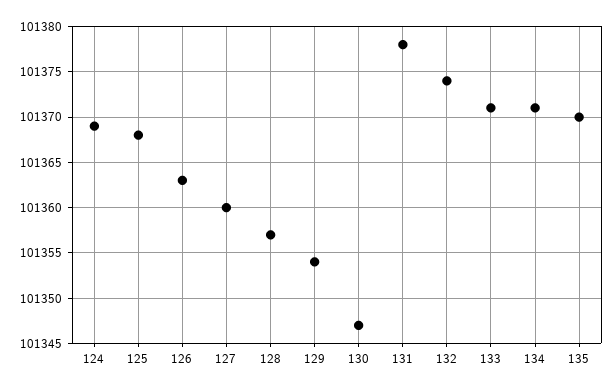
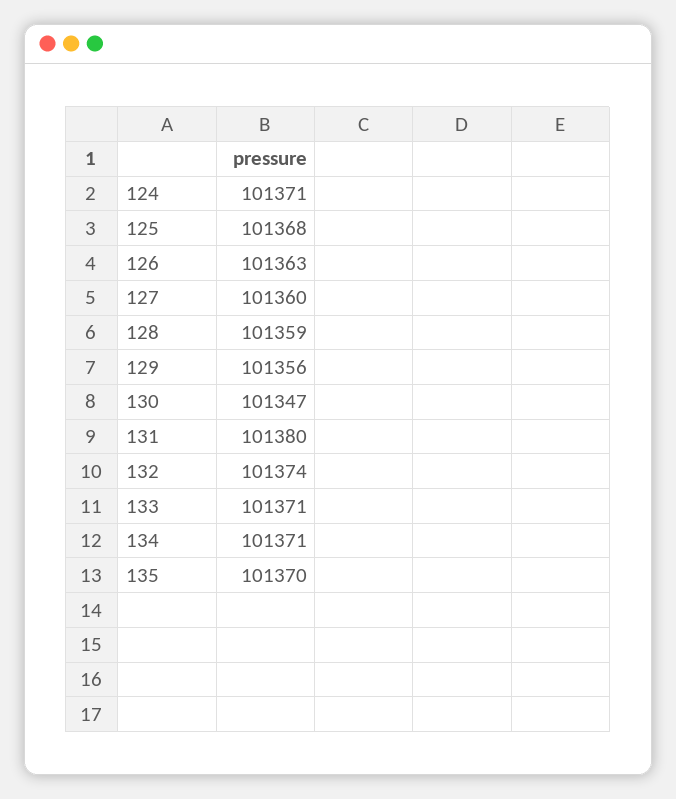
124: 101369 -> 101371
128: 101357 -> 101359
129: 101354 -> 101356
131: 101378 -> 101380

